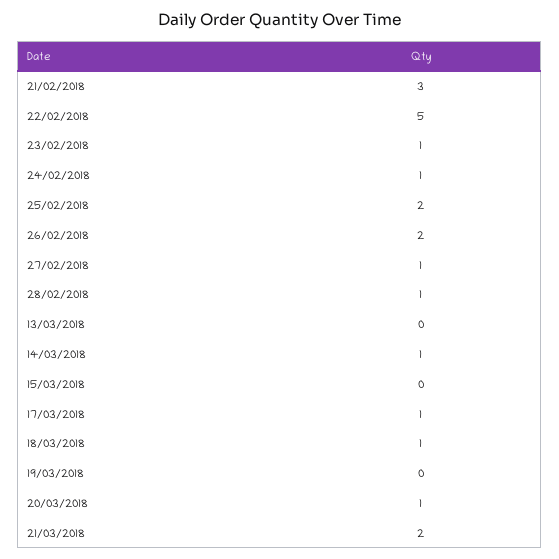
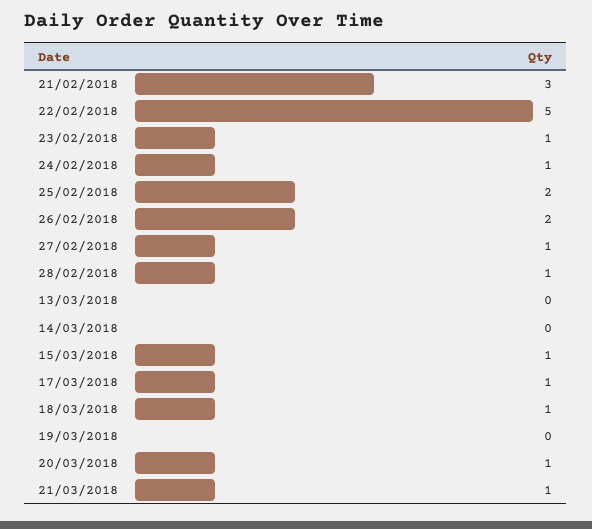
14/03/2018: 1 -> 0
15/03/2018: 0 -> 1
21/03/2018: 2 -> 1

